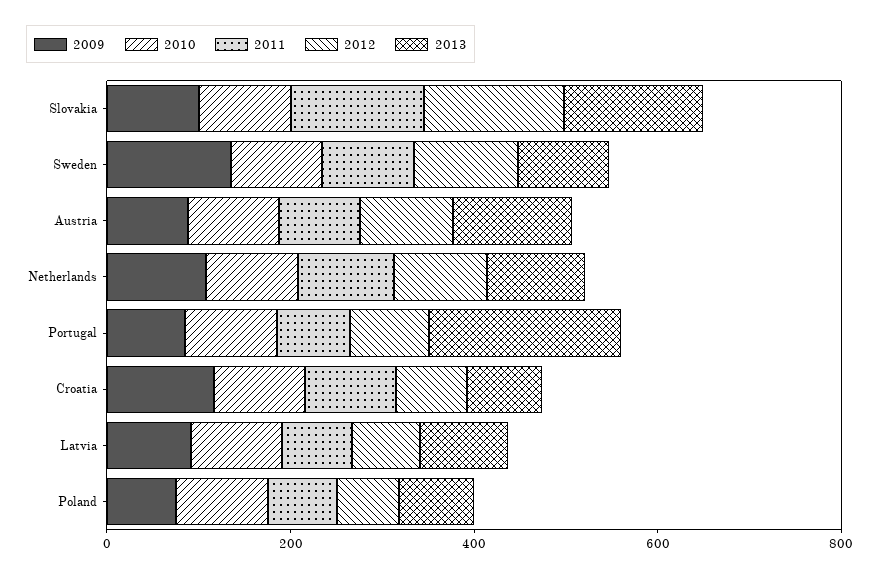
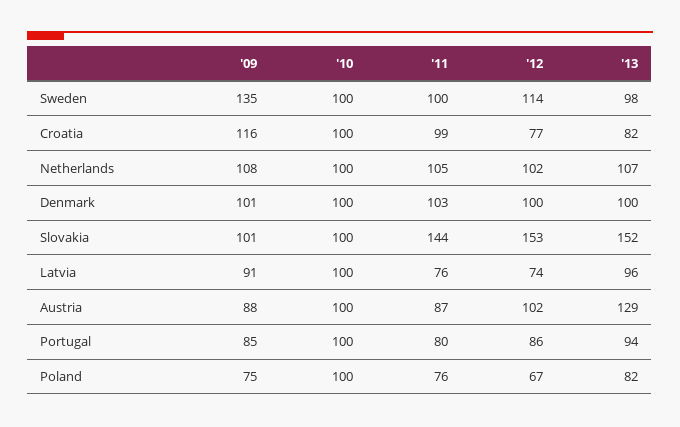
2013, Portugal: 200 -> 94
2009, Denmark: none -> 101
2010, Denmark: none -> 100
2011, Denmark: none -> 103
2012, Denmark: none -> 100
2013, Denmark: none -> 100

